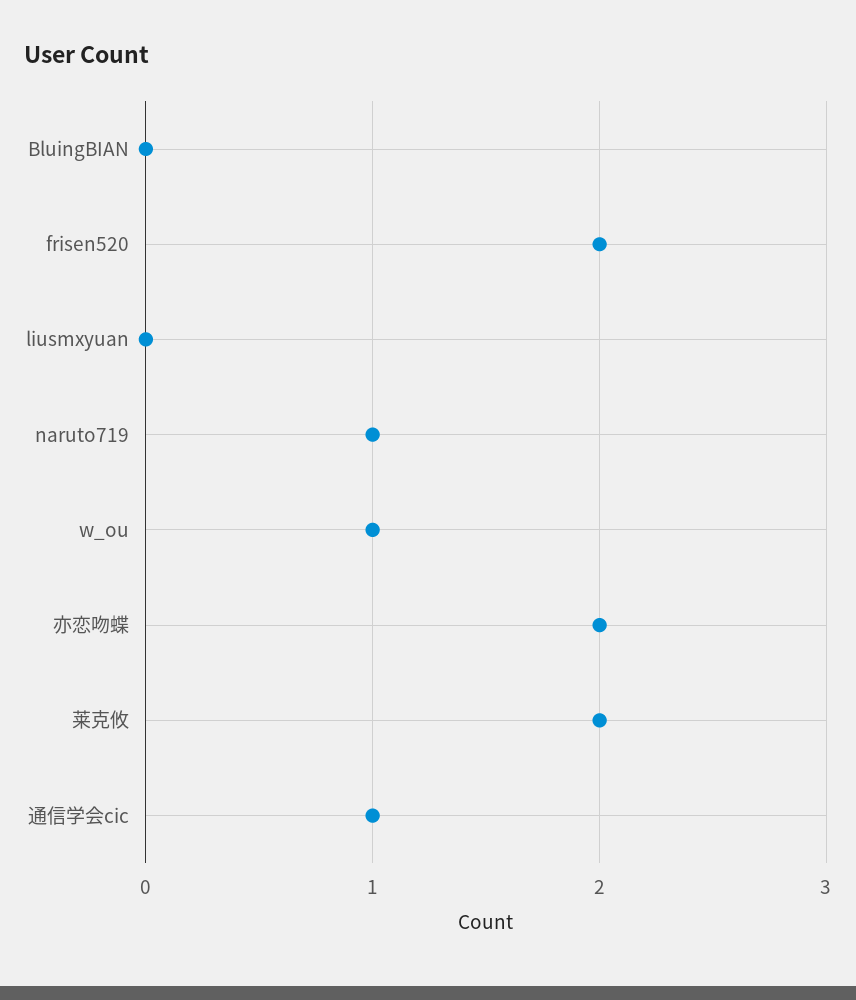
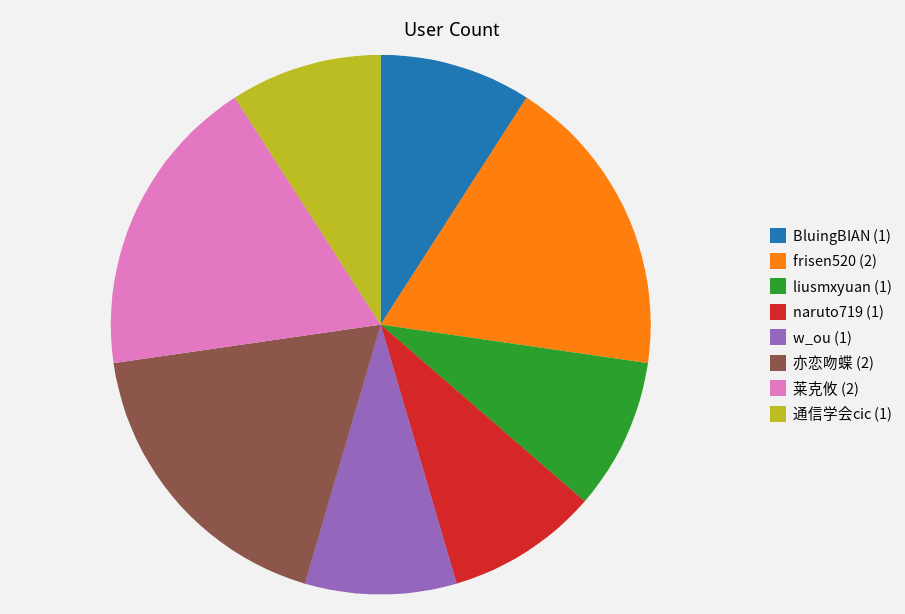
BluingBIAN: 0 -> 1
liusmxyuan: 0 -> 1

